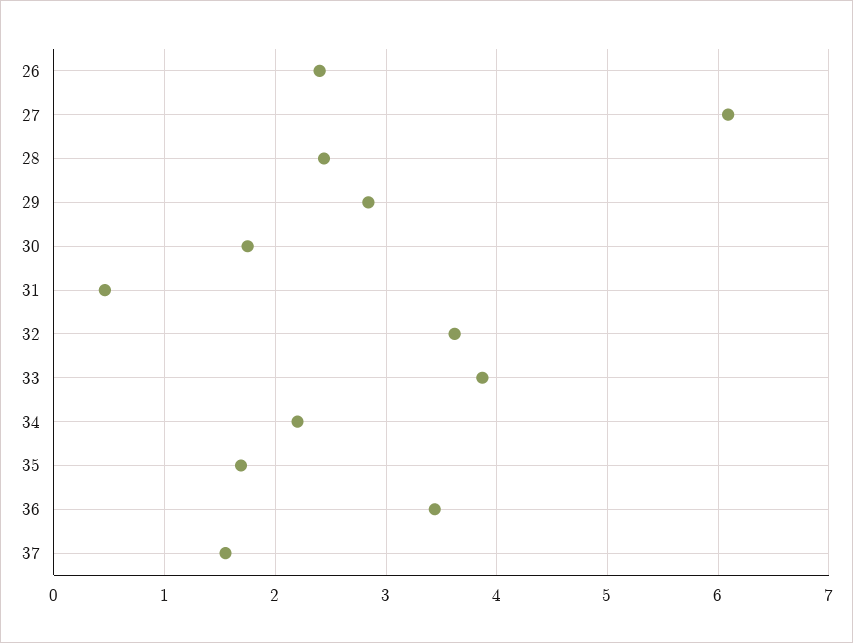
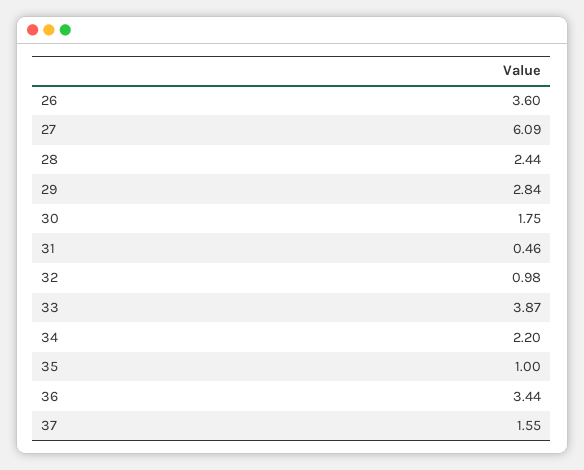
26: 2.4 -> 3.6
32: 3.6 -> 0.98
35: 1.7 -> 1

